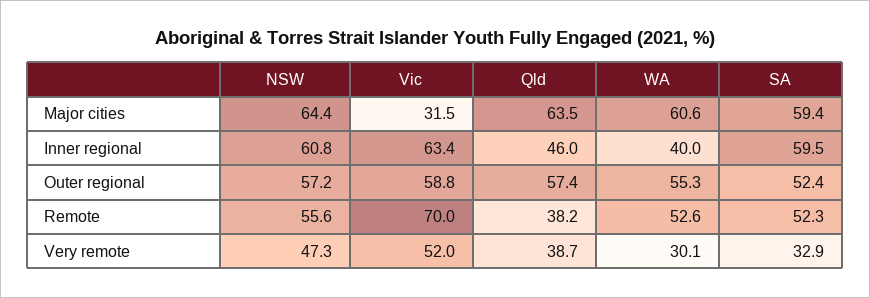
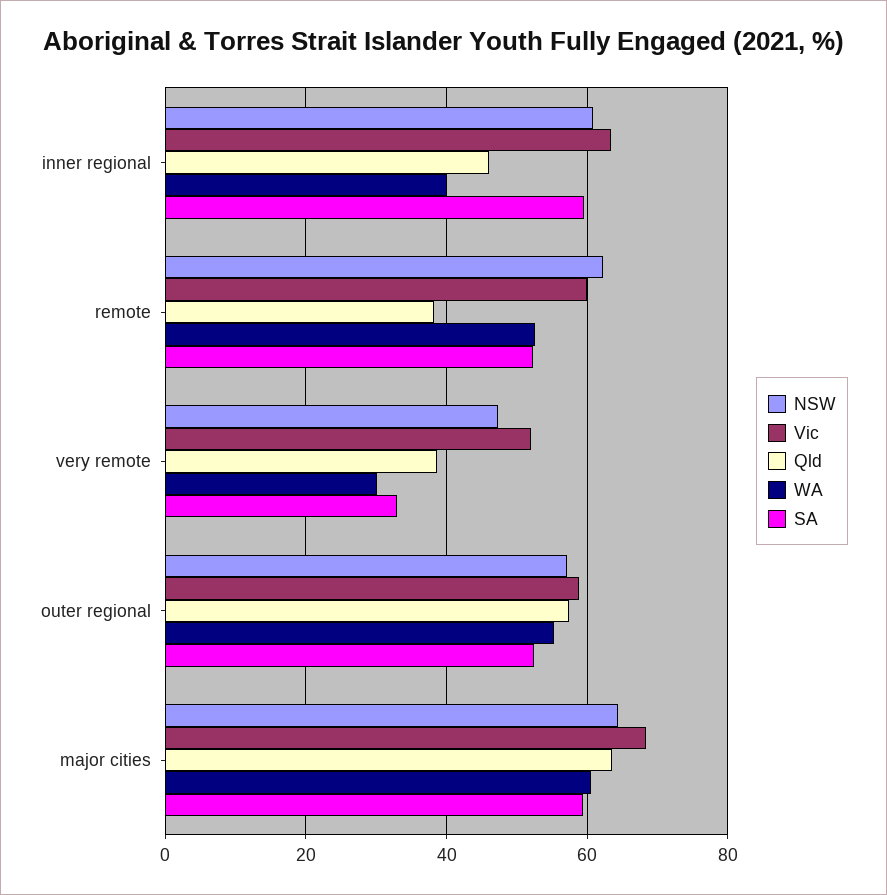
Vic, Major cities: 31.5 -> 68
NSW, Remote: 55.6 -> 62
Vic, Remote: 70 -> 60

